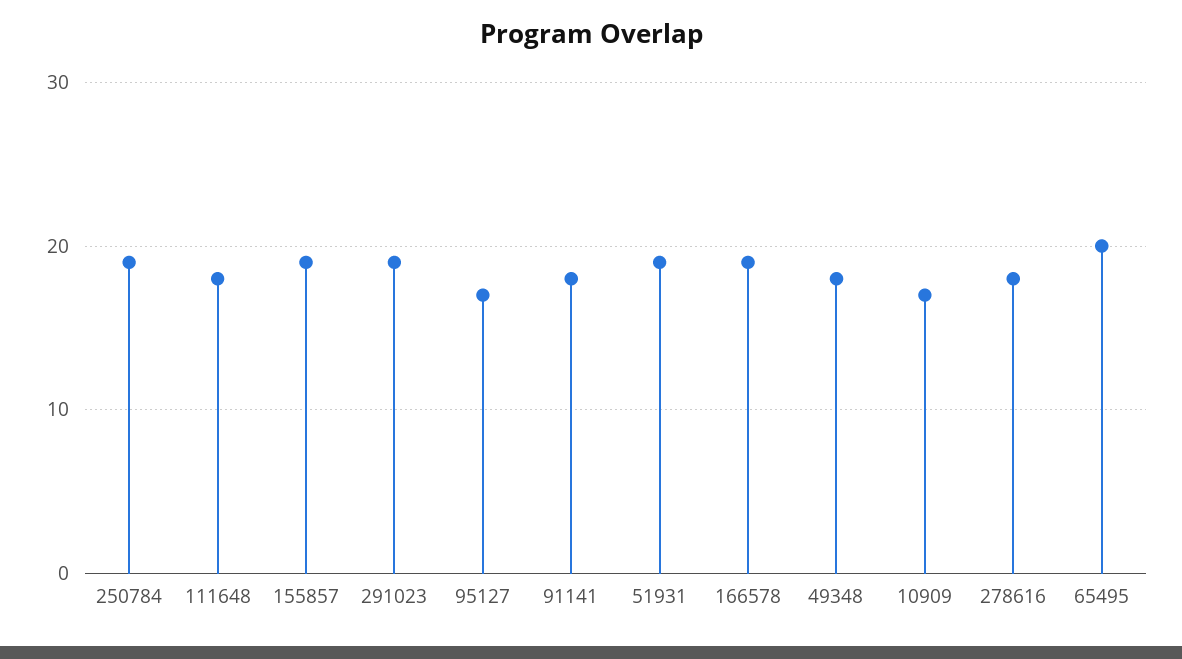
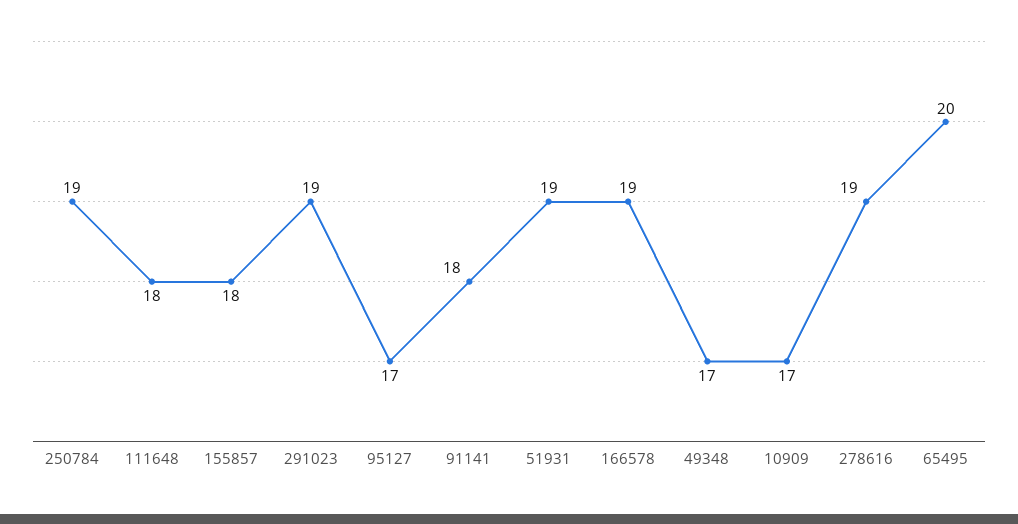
155857: 19 -> 18
49348: 18 -> 17
278616: 18 -> 19

